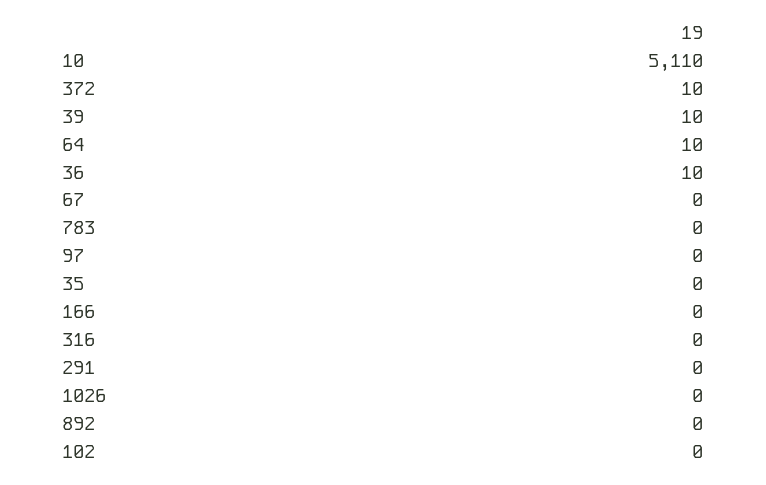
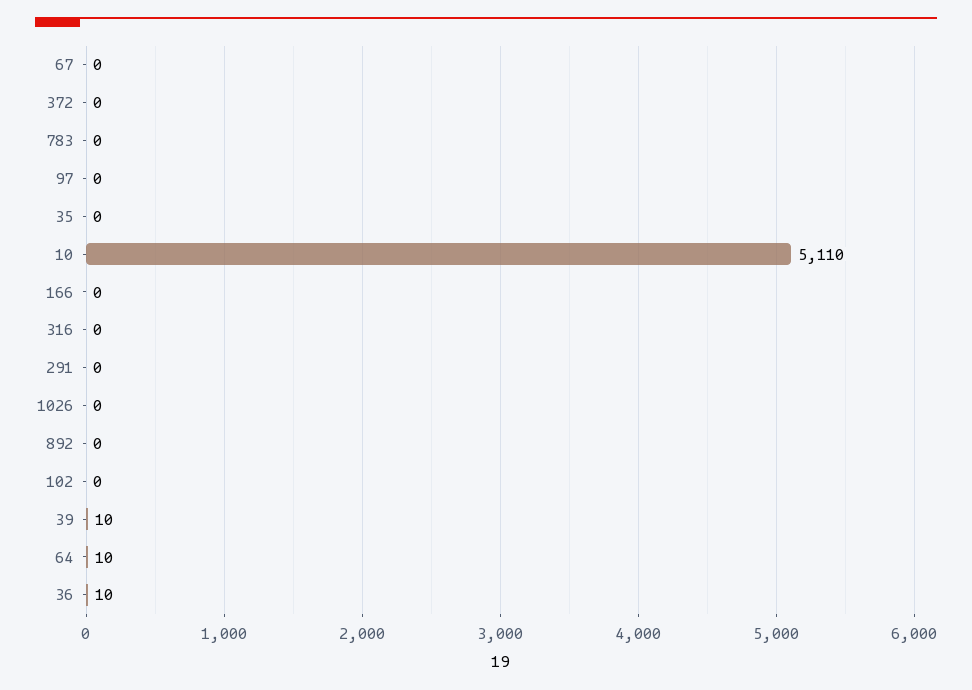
372: 10 -> 0

